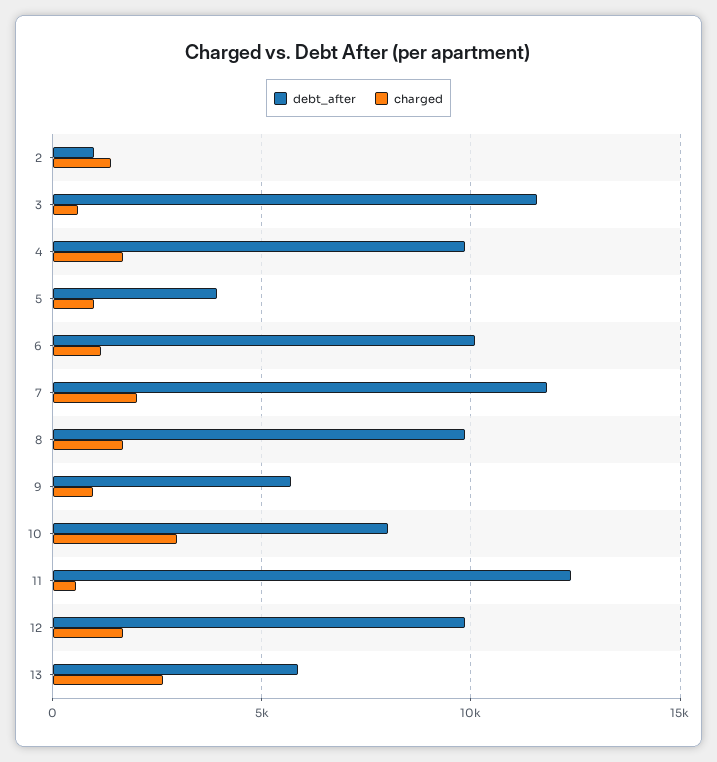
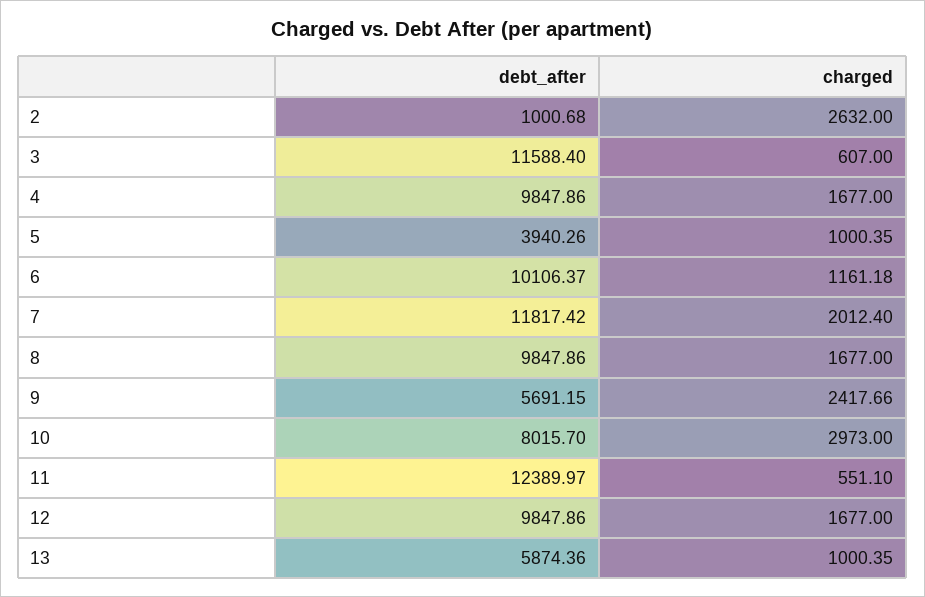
charged, 2: 1500 -> 2632
charged, 9: 1000 -> 2417.66
charged, 13: 2500 -> 1000.35

